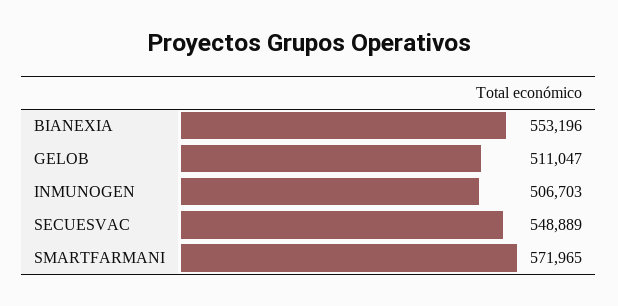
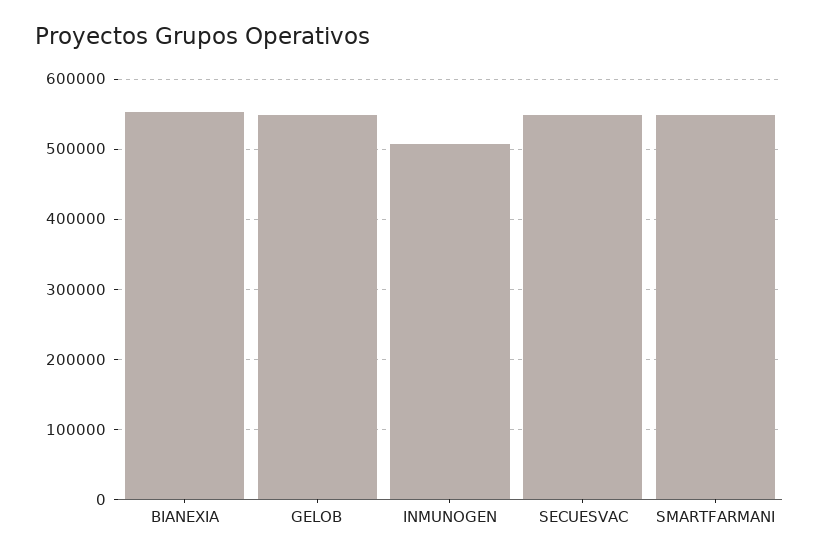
GELOB: 511047 -> 550000
SMARTFARMANI: 571965 -> 550000

